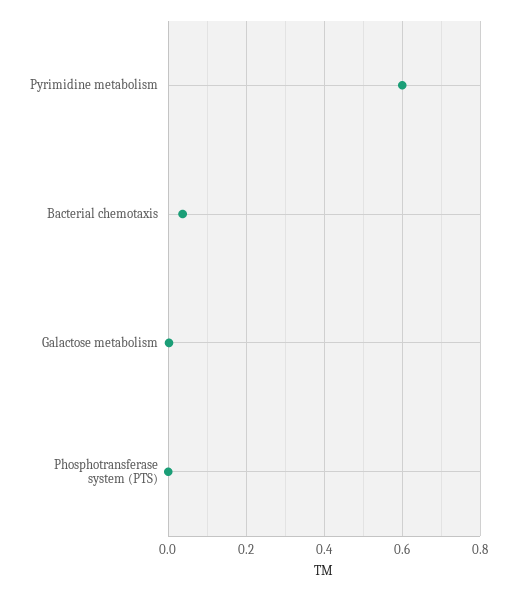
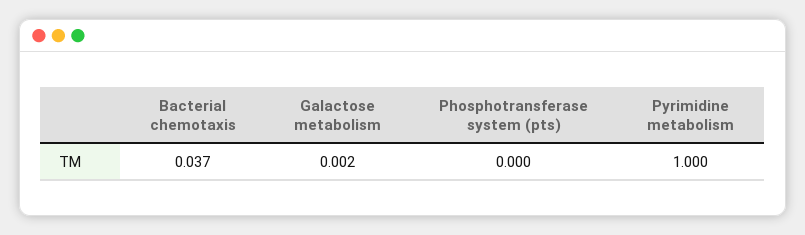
Pyrimidine metabolism: 0.6 -> 1

